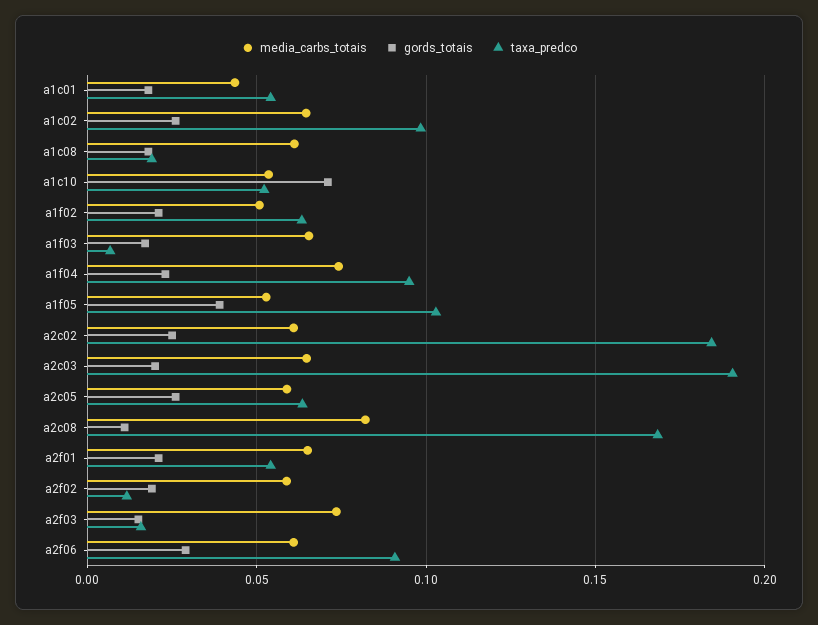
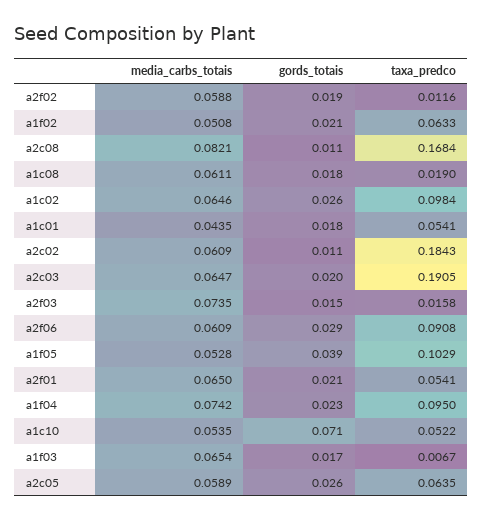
gords_totais, a2c02: 0.025 -> 0.011

